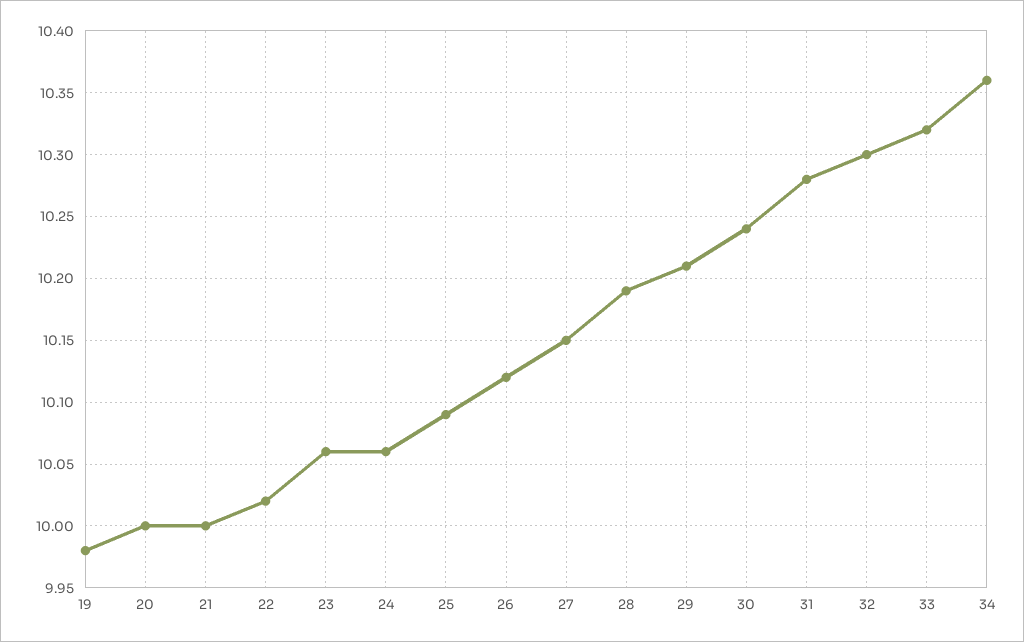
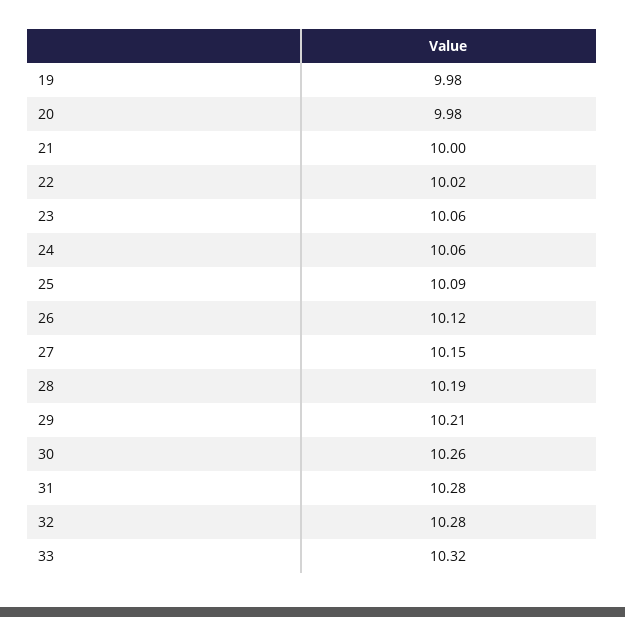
20: 10 -> 9.98
30: 10.24 -> 10.26
32: 10.3 -> 10.28
34: 10.36 -> none

